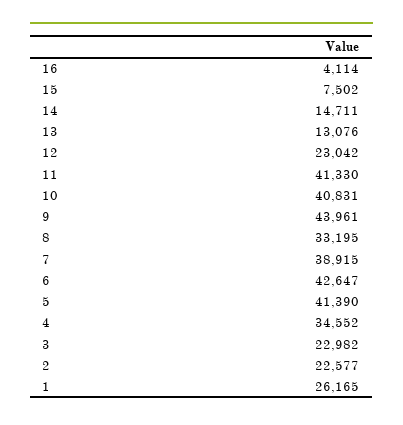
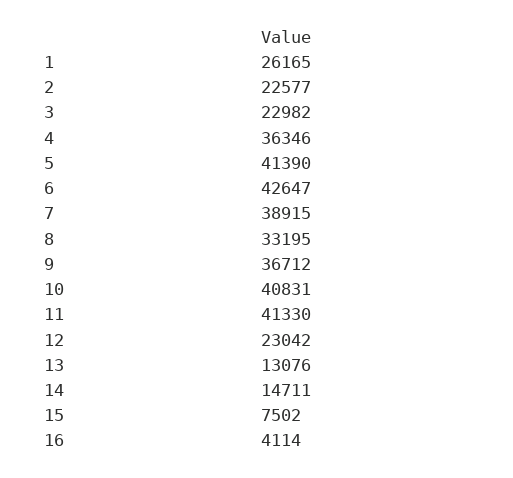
9: 43961 -> 36712
4: 34552 -> 36346

